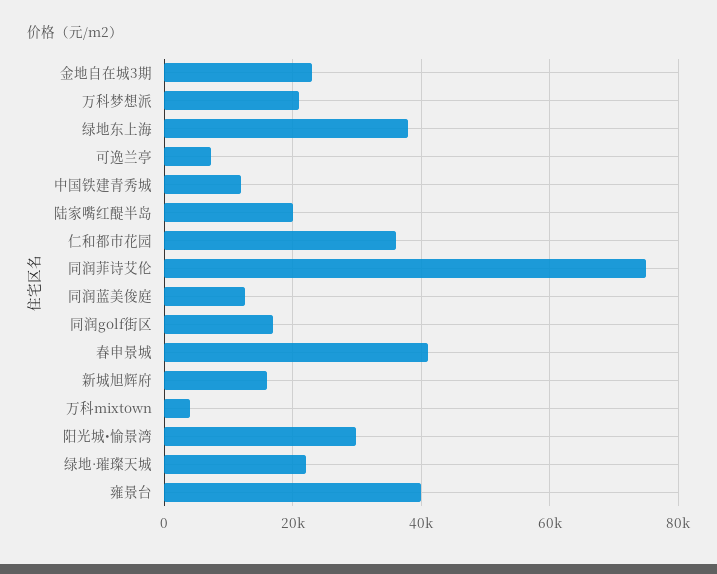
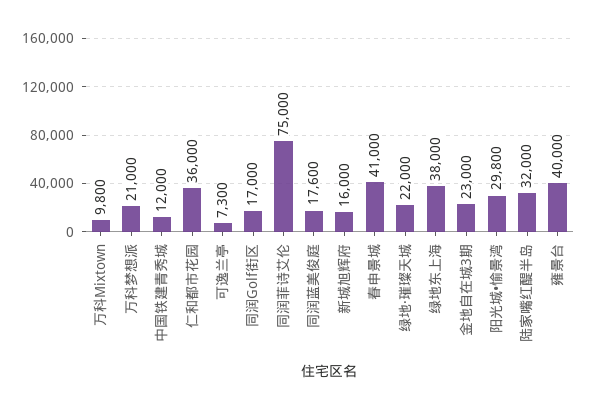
陆家嘴红醍半岛: 20000 -> 32000
同润蓝美俊庭: 12000 -> 17600
万科mixtown: 4000 -> 9800

